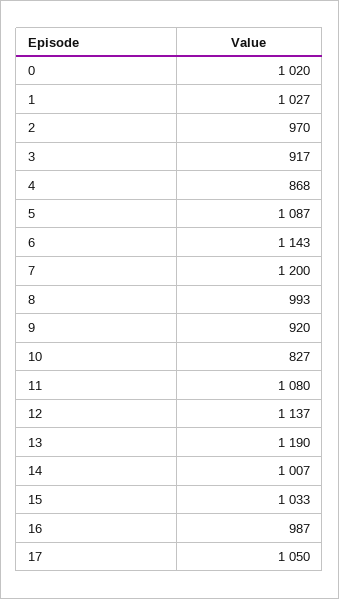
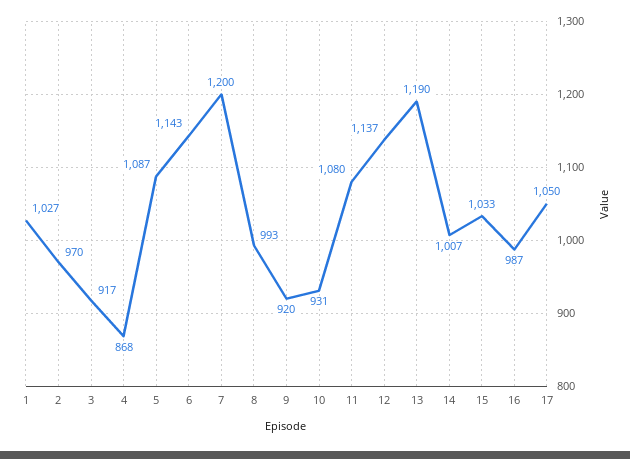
0: 1020 -> none
10: 827 -> 931

